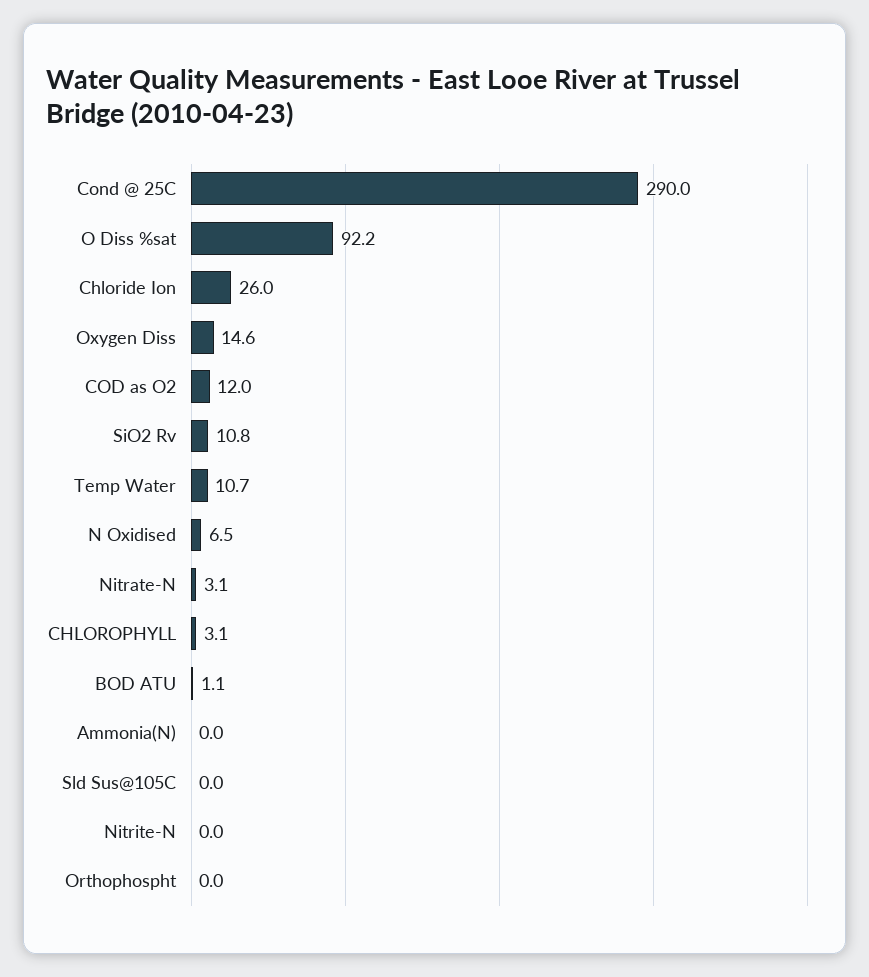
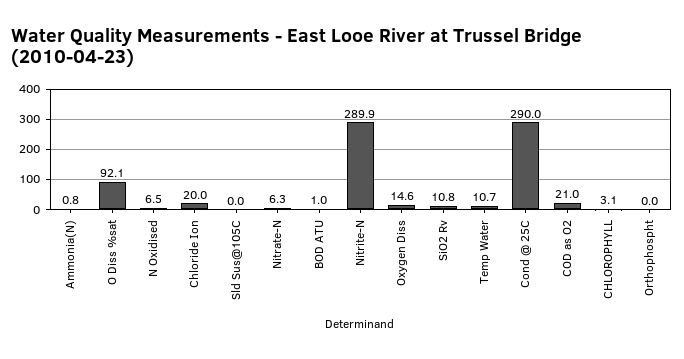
O Diss %sat: 92.2 -> 92.1
Chloride Ion: 26 -> 20
COD as O2: 12 -> 21
Nitrate-N: 3.1 -> 6.3
BOD ATU: 1.1 -> 1
Ammonia(N): 0 -> 0.8
Nitrite-N: 0 -> 289.9

